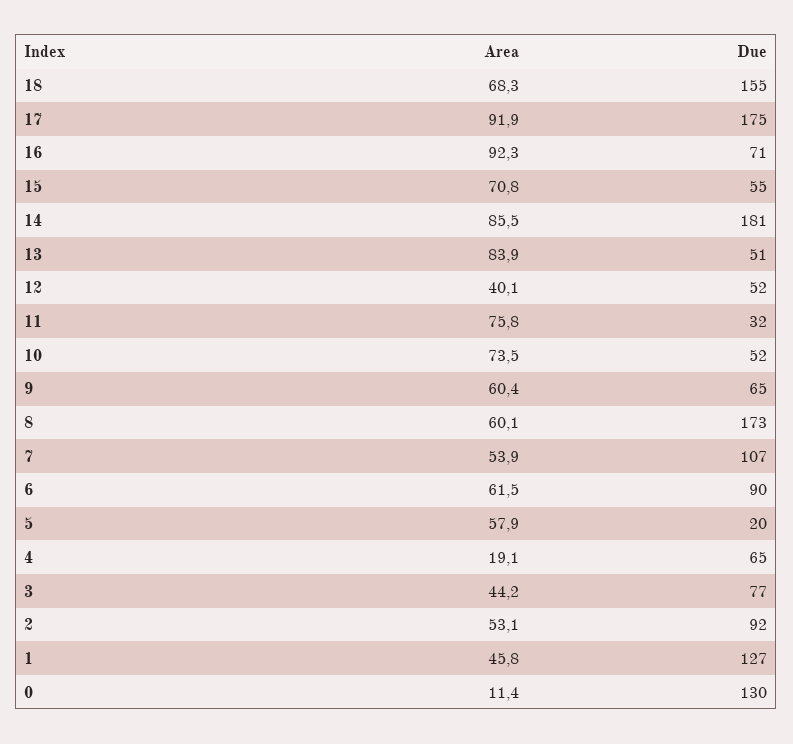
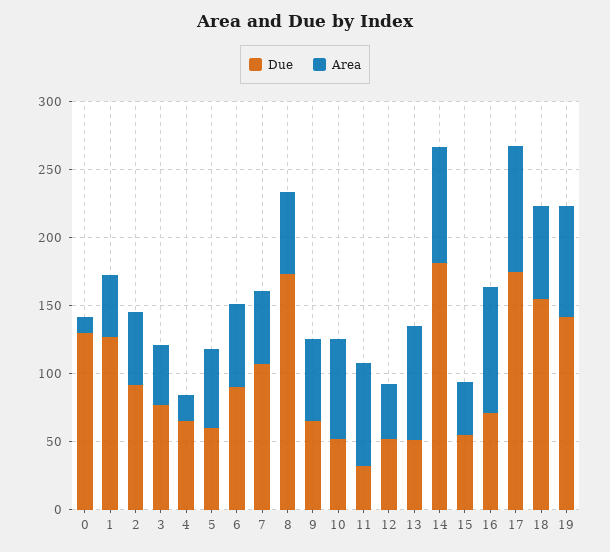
Area, 15: 70.8 -> 40
Due, 5: 20 -> 60
Due, 19: none -> 140
Area, 19: none -> 80

